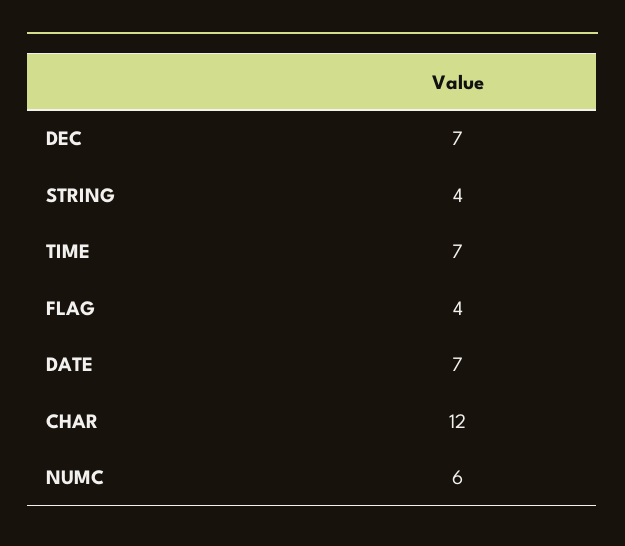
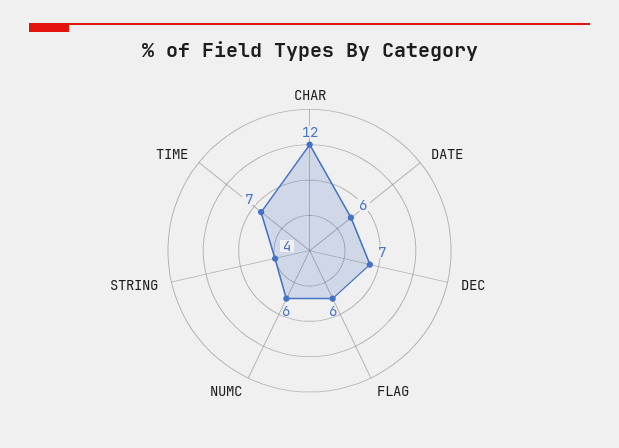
FLAG: 4 -> 6
DATE: 7 -> 6

